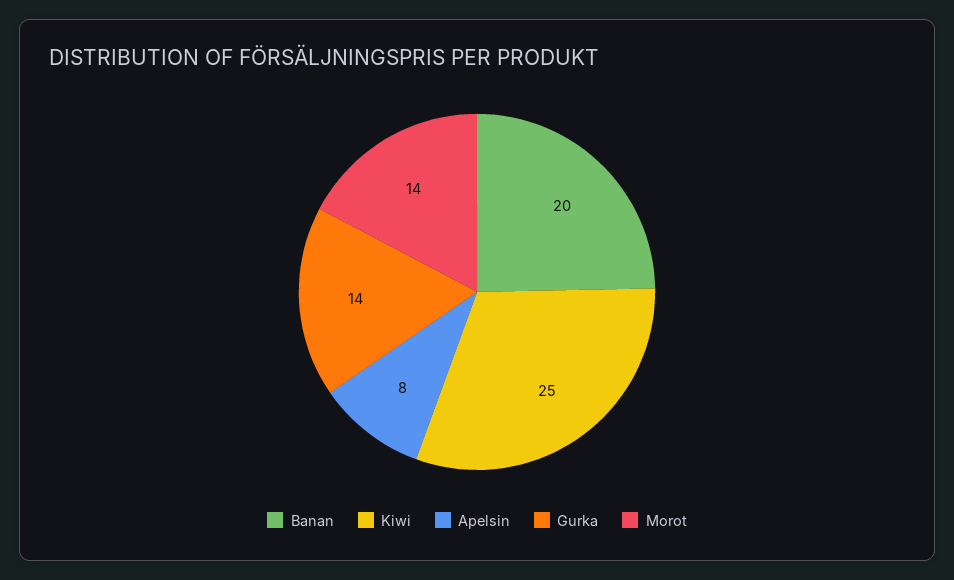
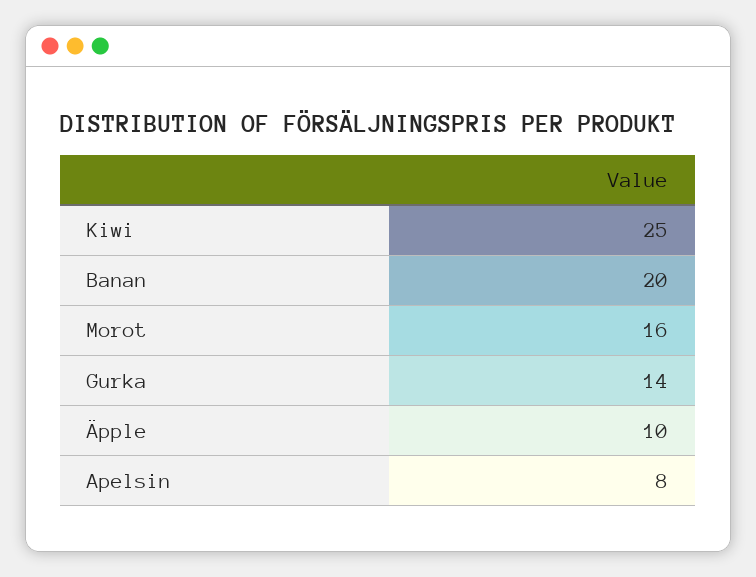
Morot: 14 -> 16
Äpple: none -> 10

